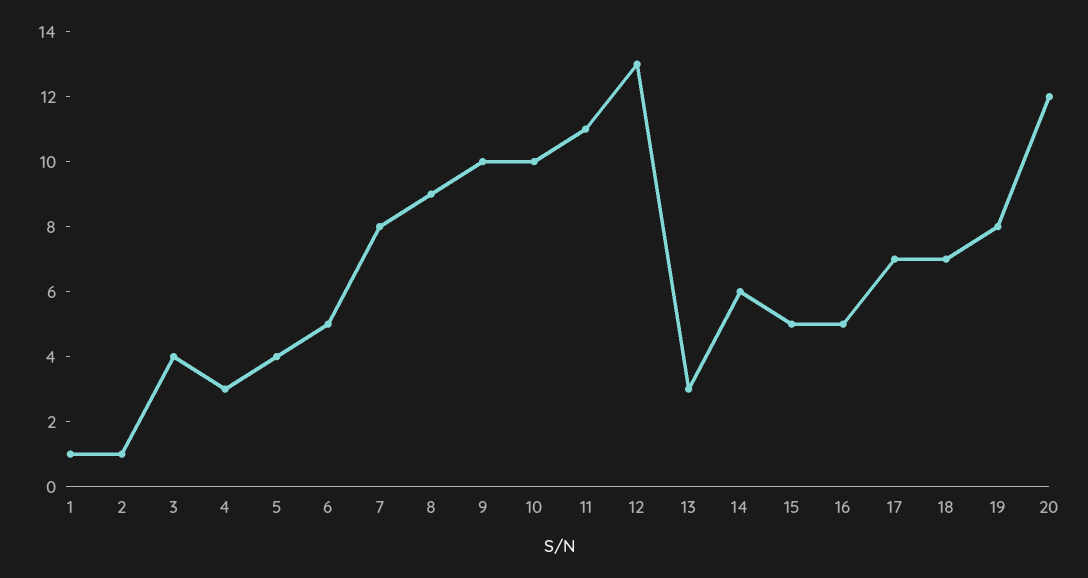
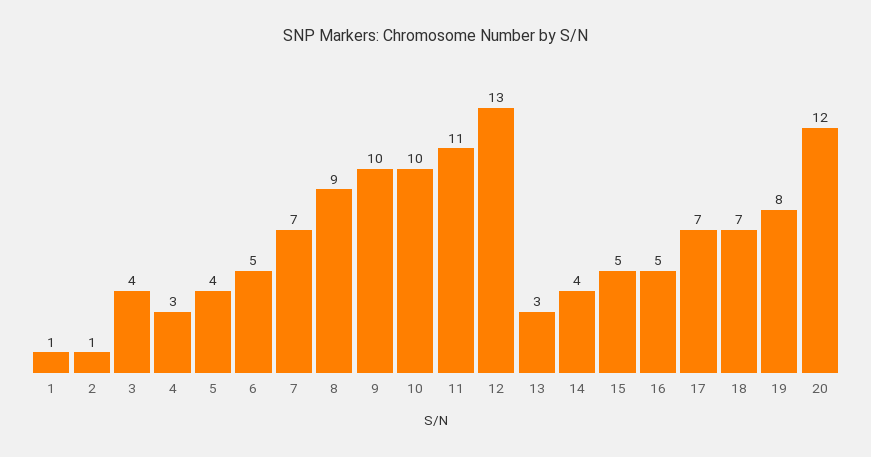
7: 8 -> 7
14: 6 -> 4

